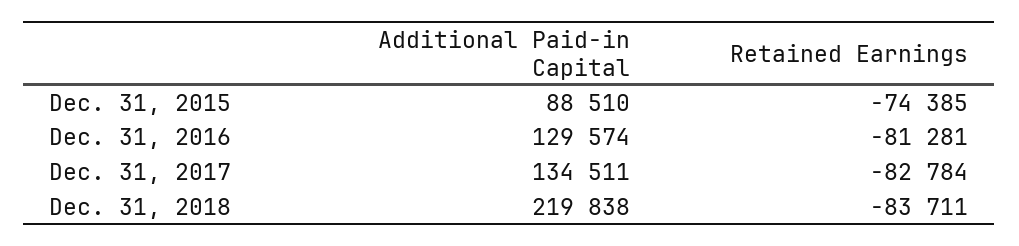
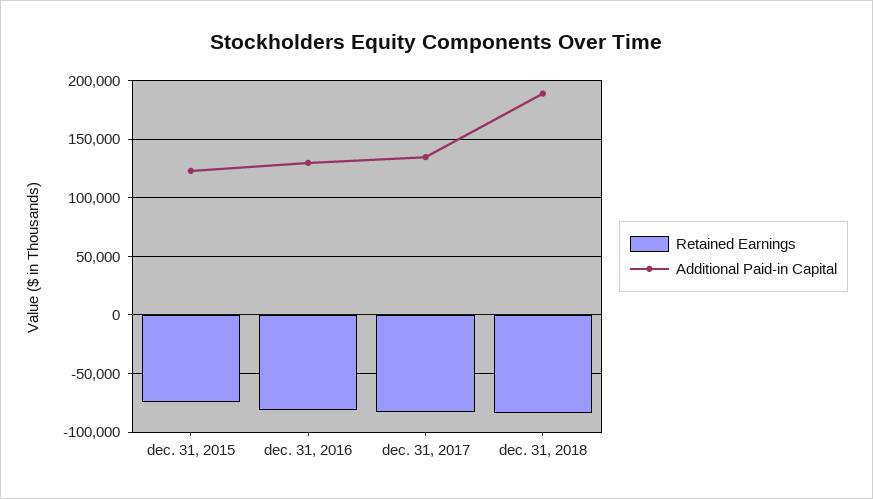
Additional Paid-in Capital, Dec. 31, 2015: 88510 -> 120000
Additional Paid-in Capital, Dec. 31, 2018: 219838 -> 190000

